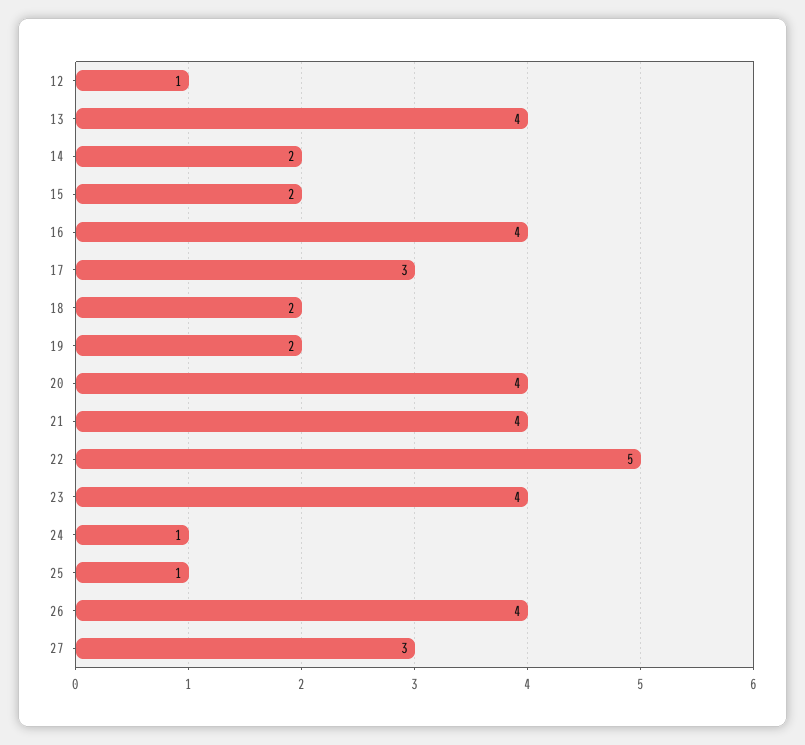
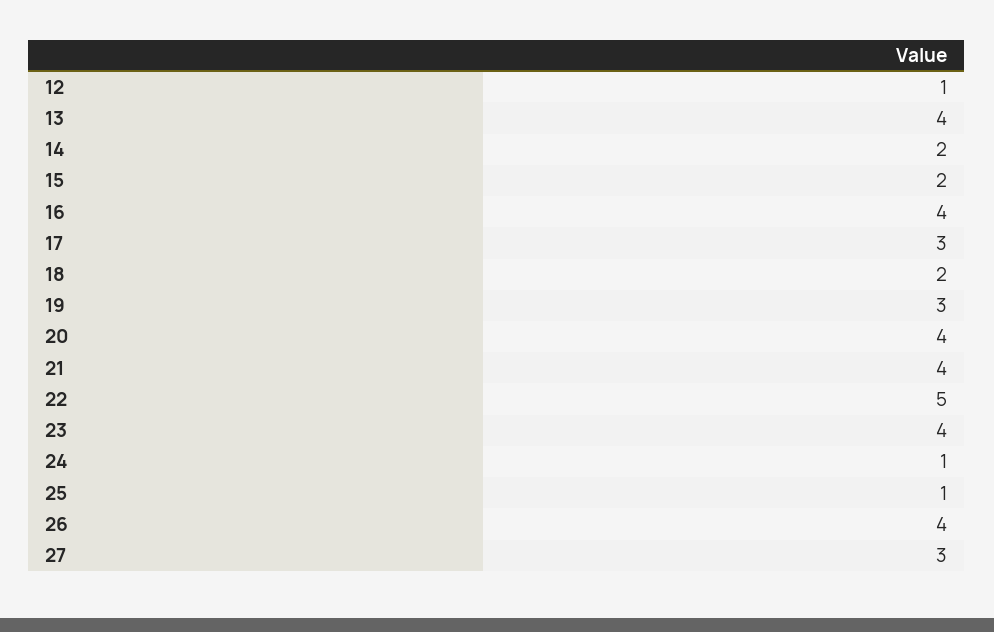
19: 2 -> 3

